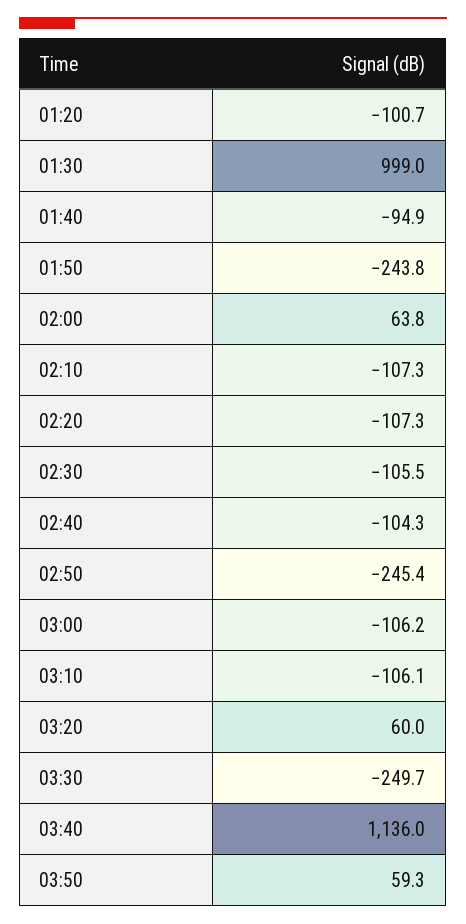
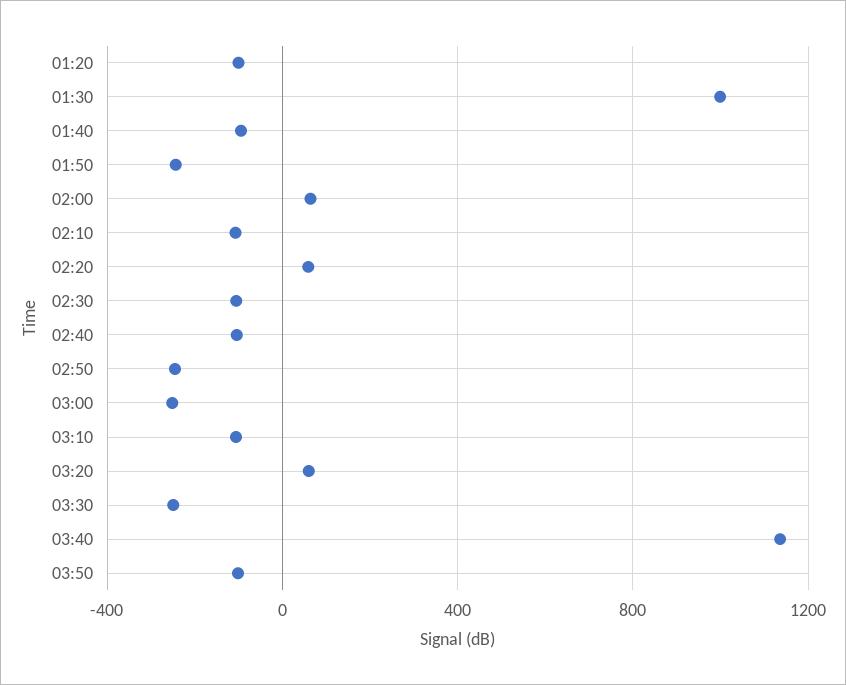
02:20: -107.3 -> 50
03:00: -106.2 -> -250
03:50: 59.3 -> -100

